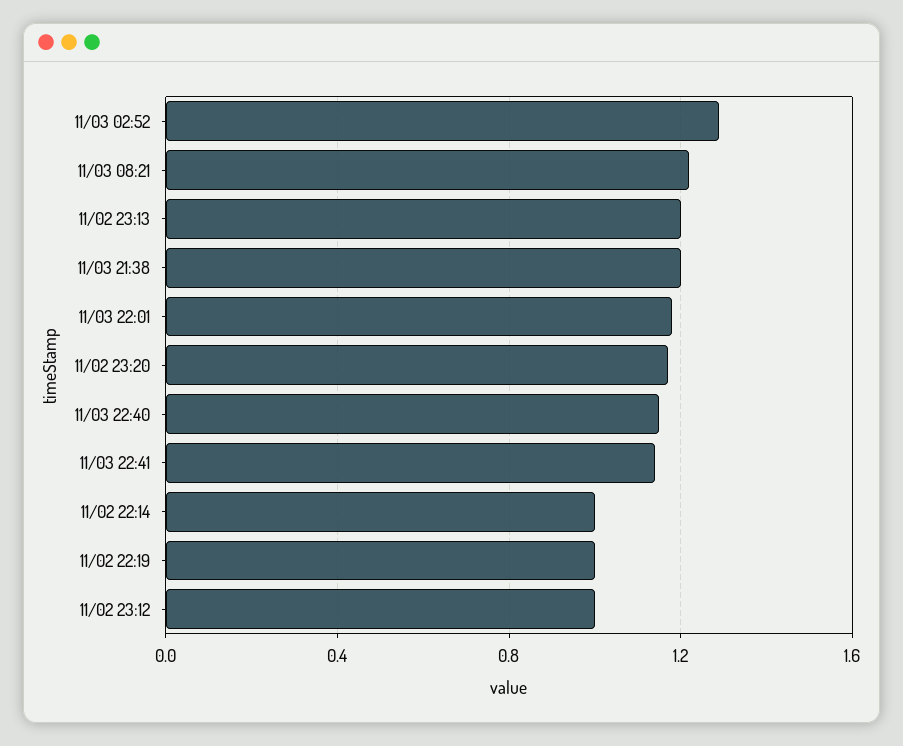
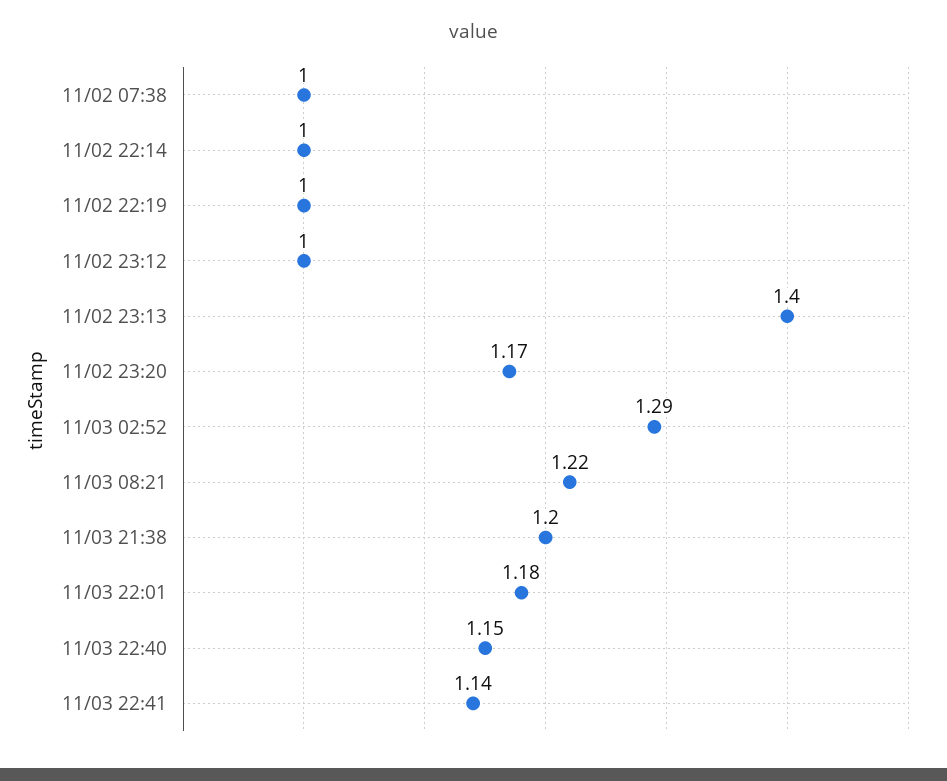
11/02 23:13: 1.2 -> 1.4
11/02 07:38: none -> 1

